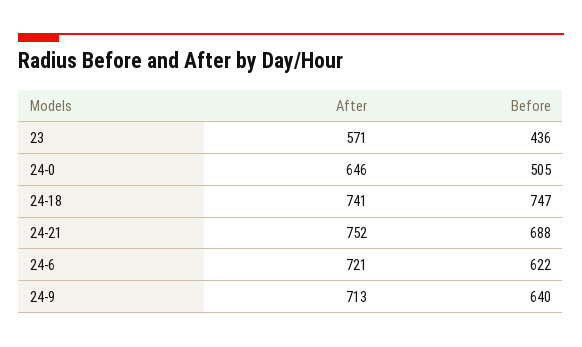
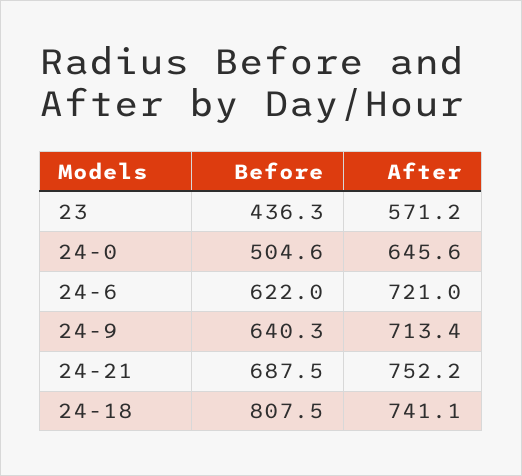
Before, 24-18: 747 -> 807.5

